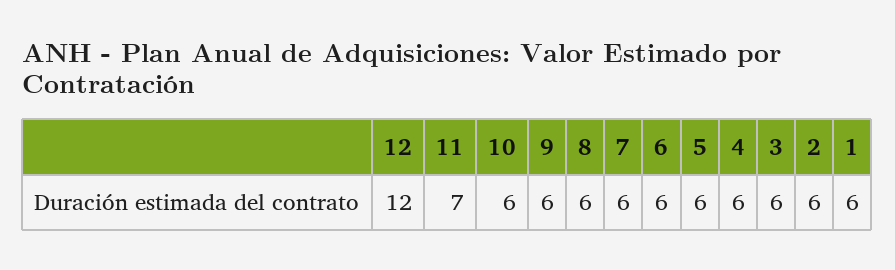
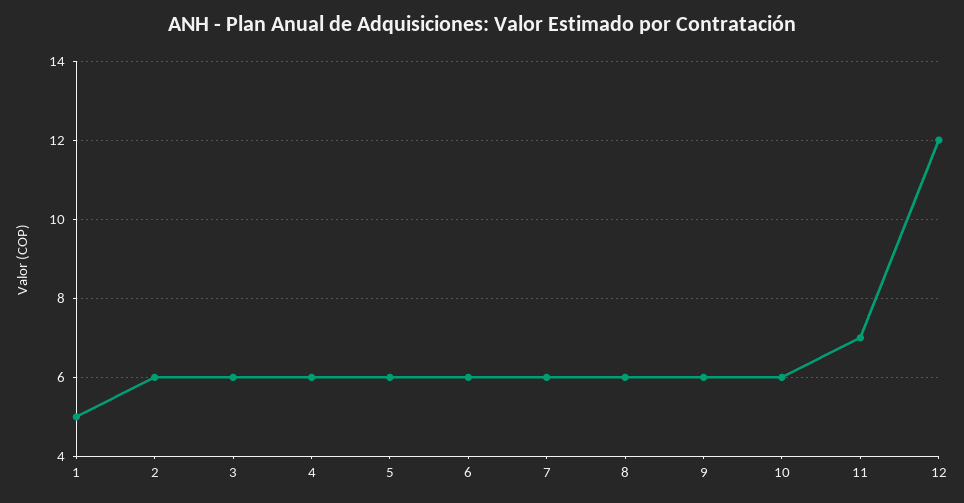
1: 6 -> 5

